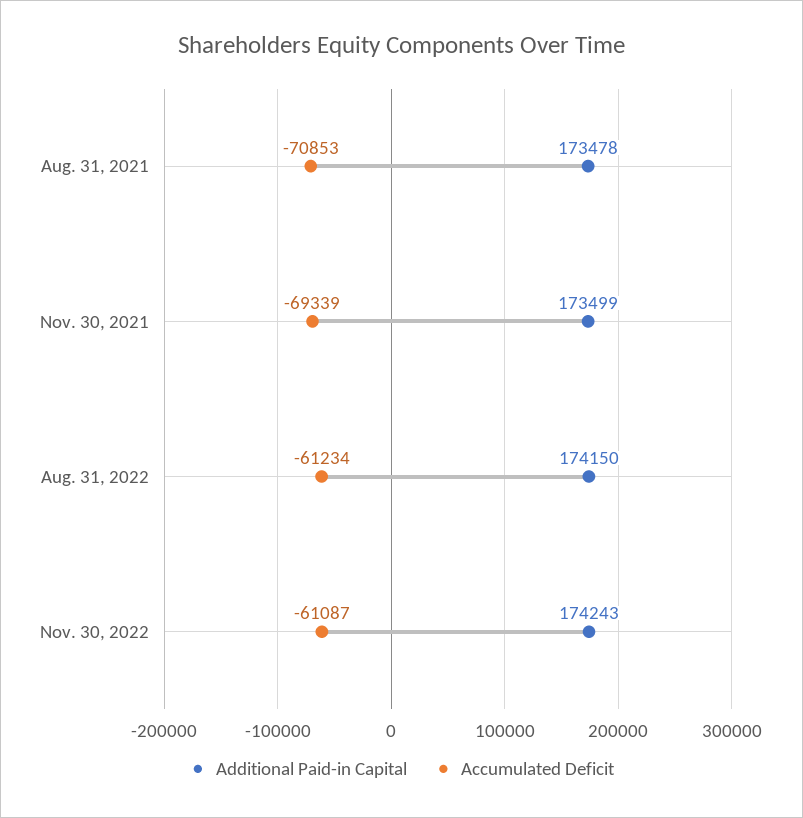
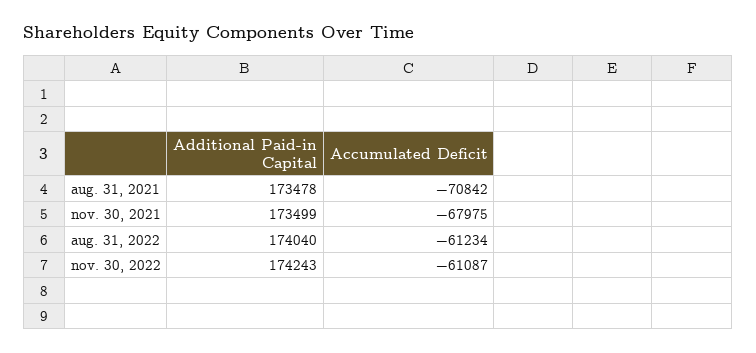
Accumulated Deficit, Aug. 31, 2021: -70853 -> -70842
Accumulated Deficit, Nov. 30, 2021: -69339 -> -67975
Additional Paid-in Capital, Aug. 31, 2022: 174150 -> 174040

